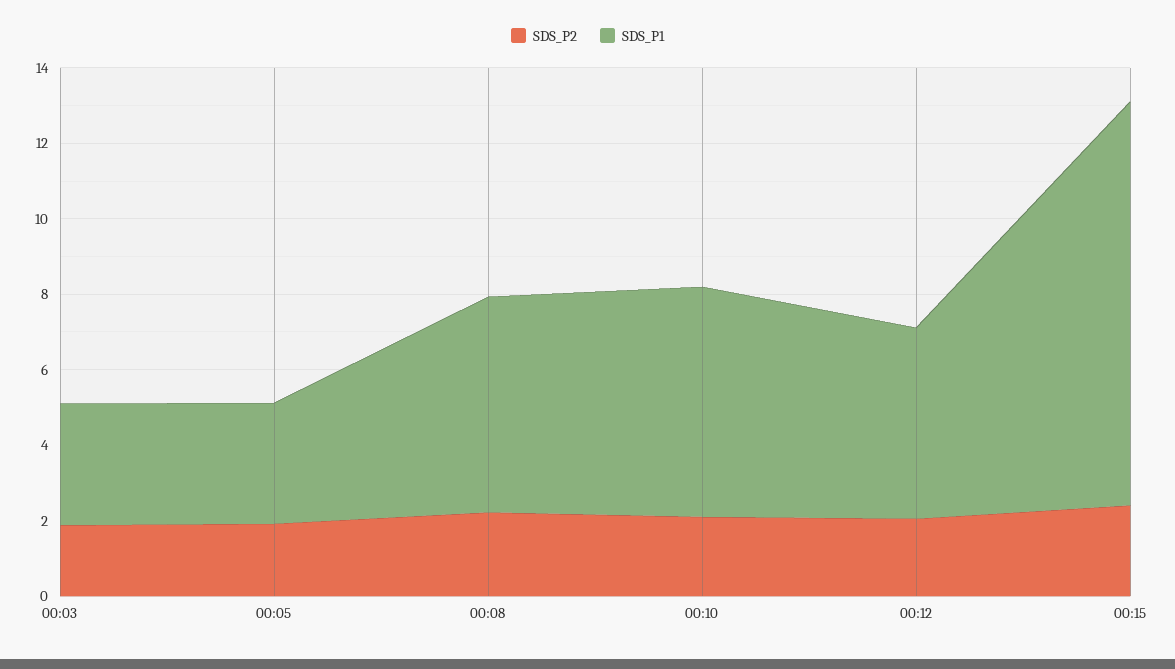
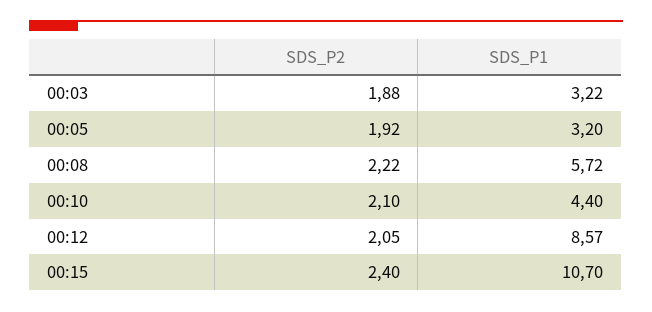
SDS_P1, 00:10: 6 -> 4.4
SDS_P1, 00:12: 5 -> 8.57

